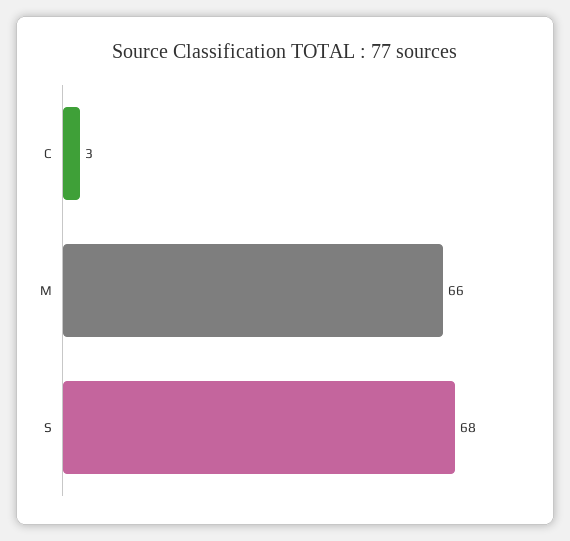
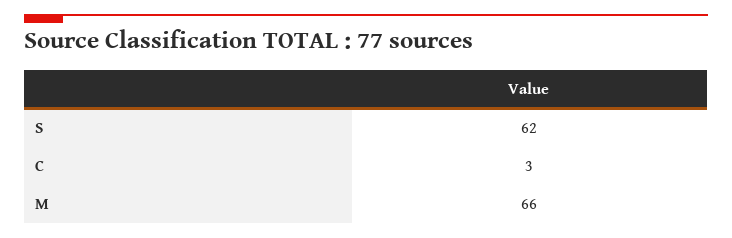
S: 68 -> 62

